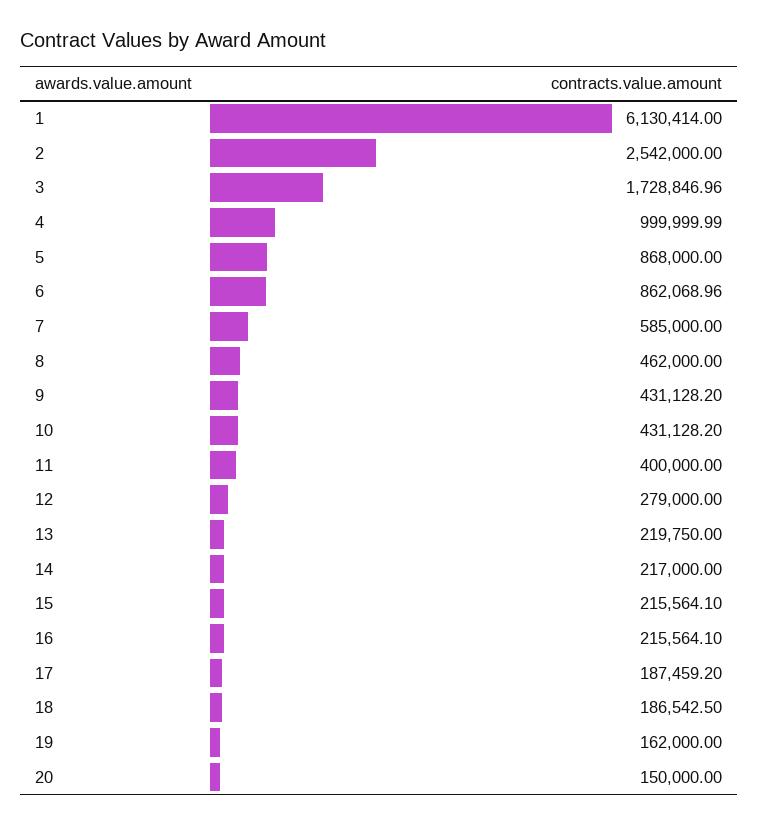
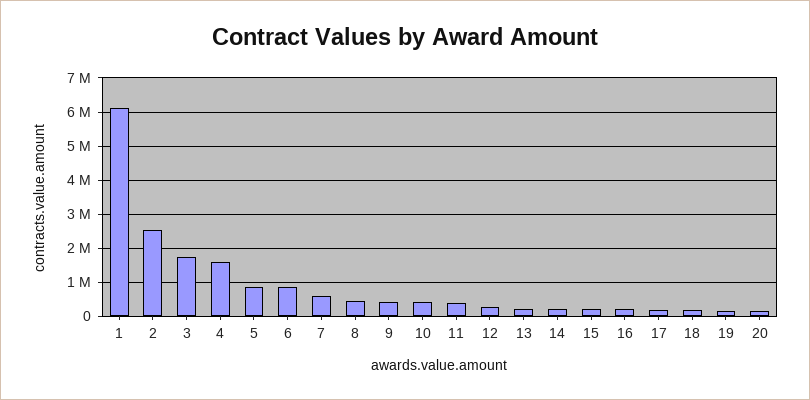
4: 999999.99 -> 1600000

